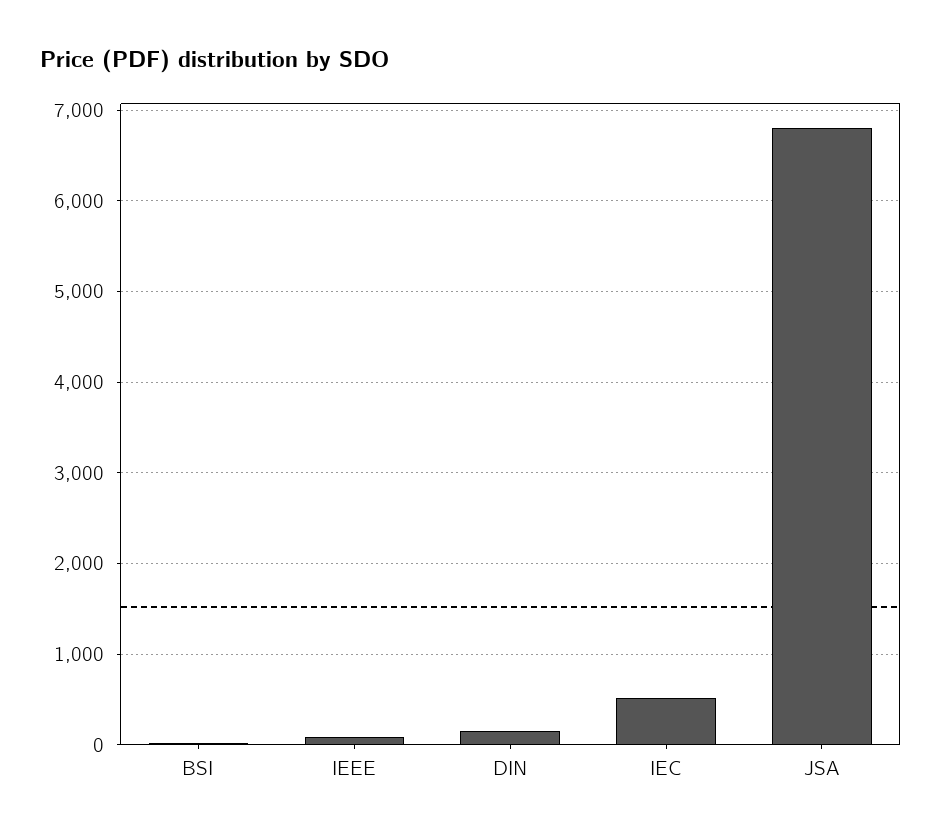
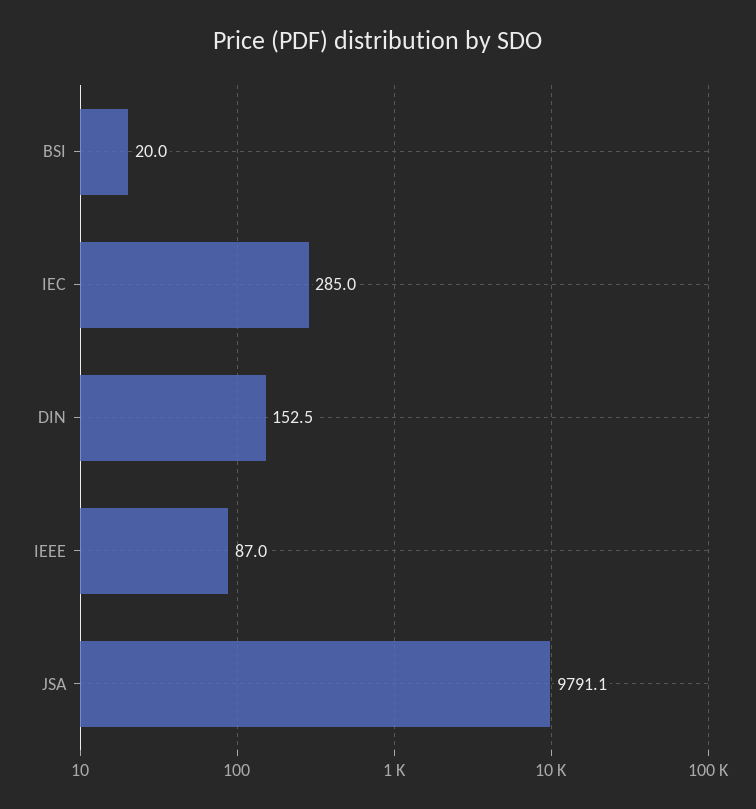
IEC: 500 -> 285
JSA: 6800 -> 9791.1

